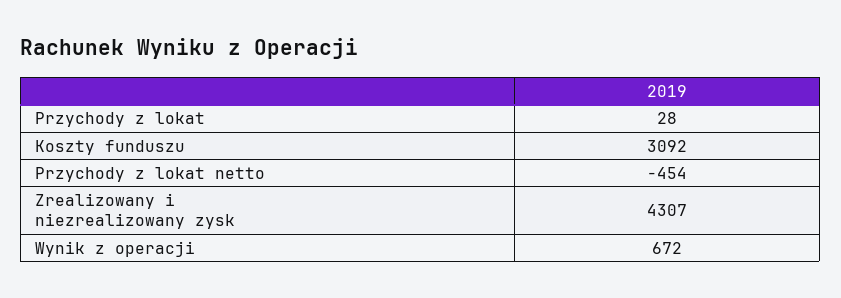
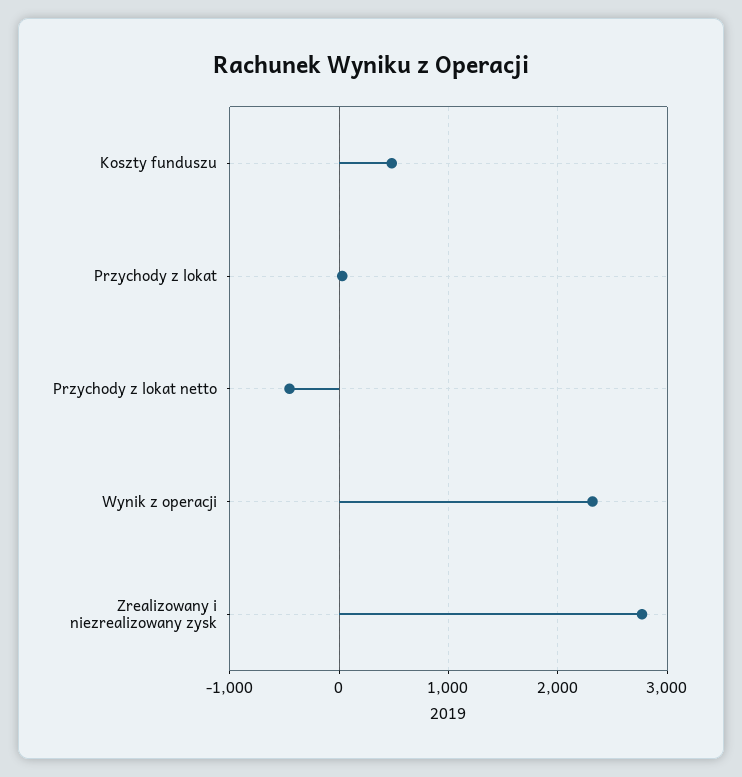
Koszty funduszu: 3092 -> 500
Zrealizowany i niezrealizowany zysk: 4307 -> 2800
Wynik z operacji: 672 -> 2300

